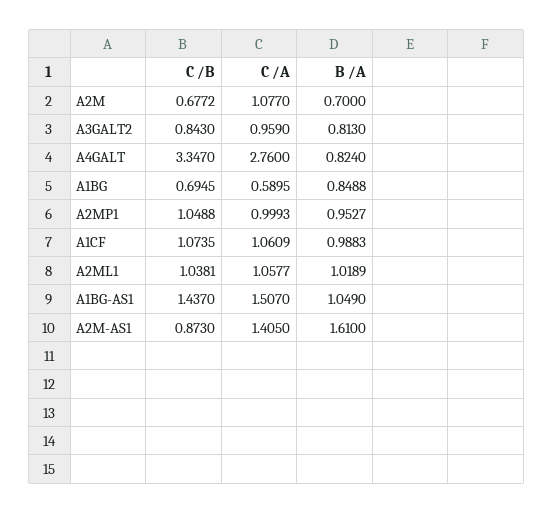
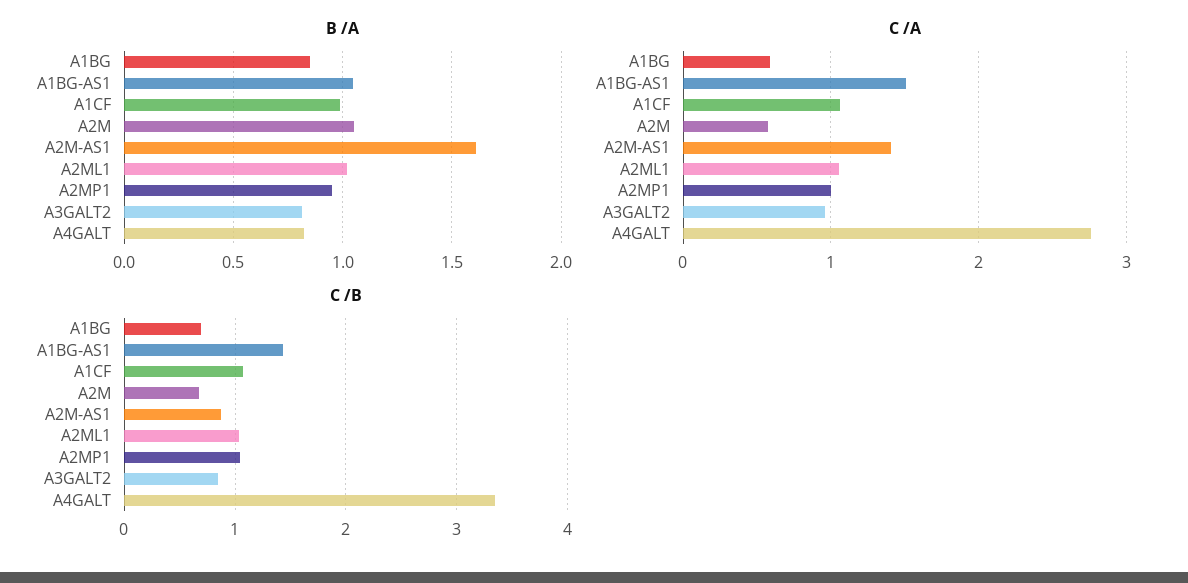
C /A, A2M: 1.077 -> 0.6
B /A, A2M: 0.7 -> 1.05

